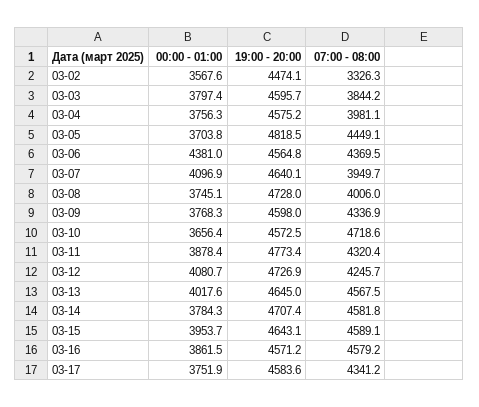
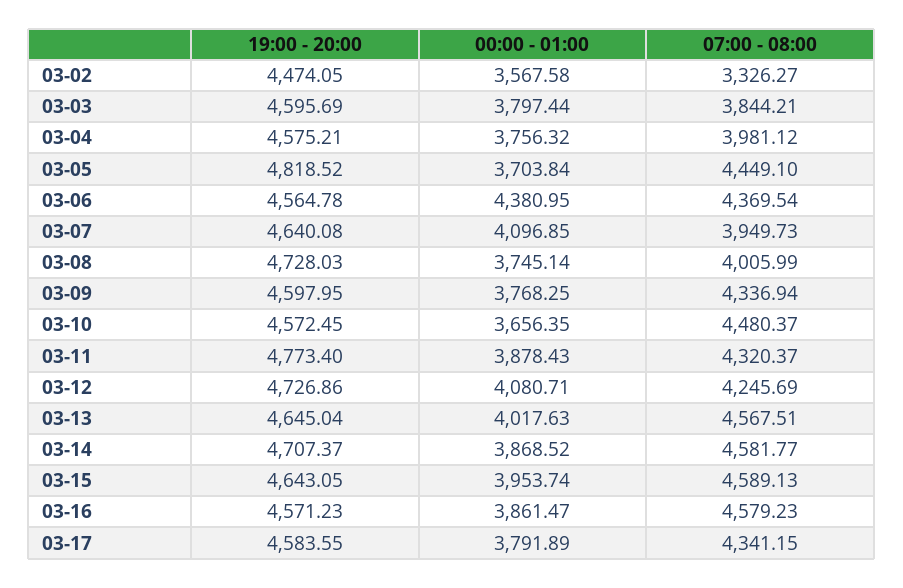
07:00 - 08:00, 03-10: 4718.6 -> 4480.37
00:00 - 01:00, 03-14: 3784.3 -> 3868.52
00:00 - 01:00, 03-17: 3751.9 -> 3791.89

